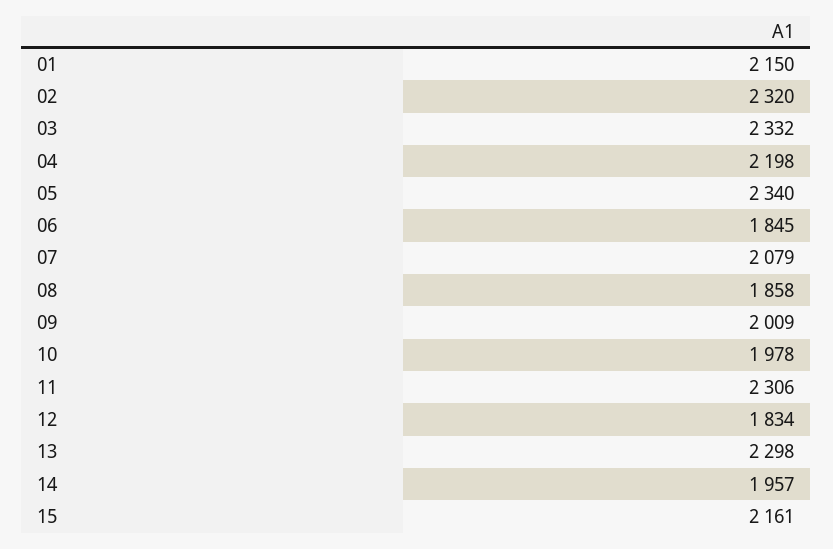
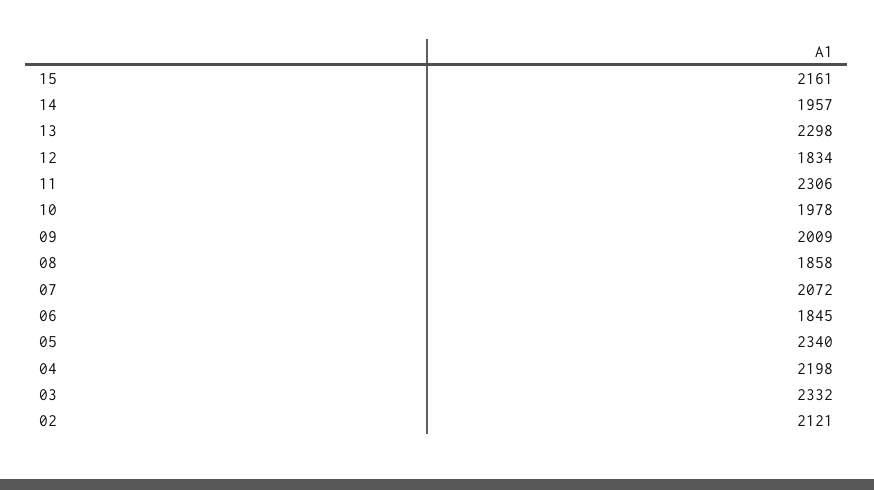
01: 2150 -> none
02: 2320 -> 2121
07: 2079 -> 2072

